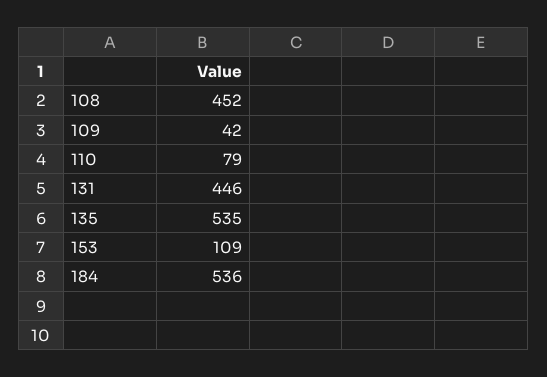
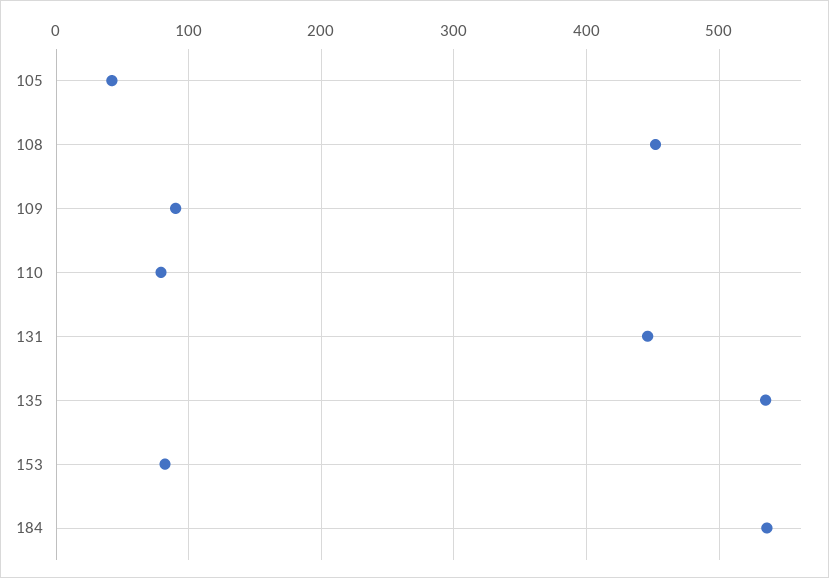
109: 42 -> 90
153: 109 -> 80
105: none -> 40

